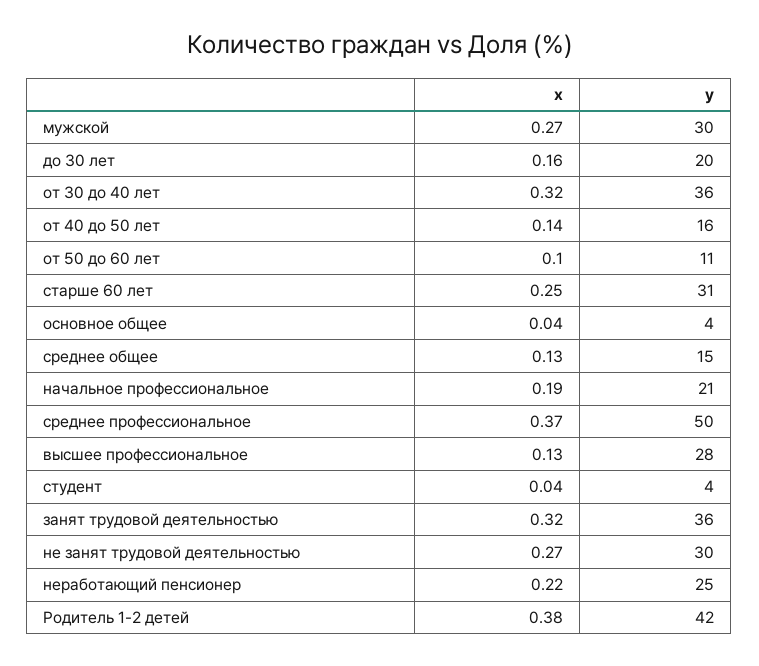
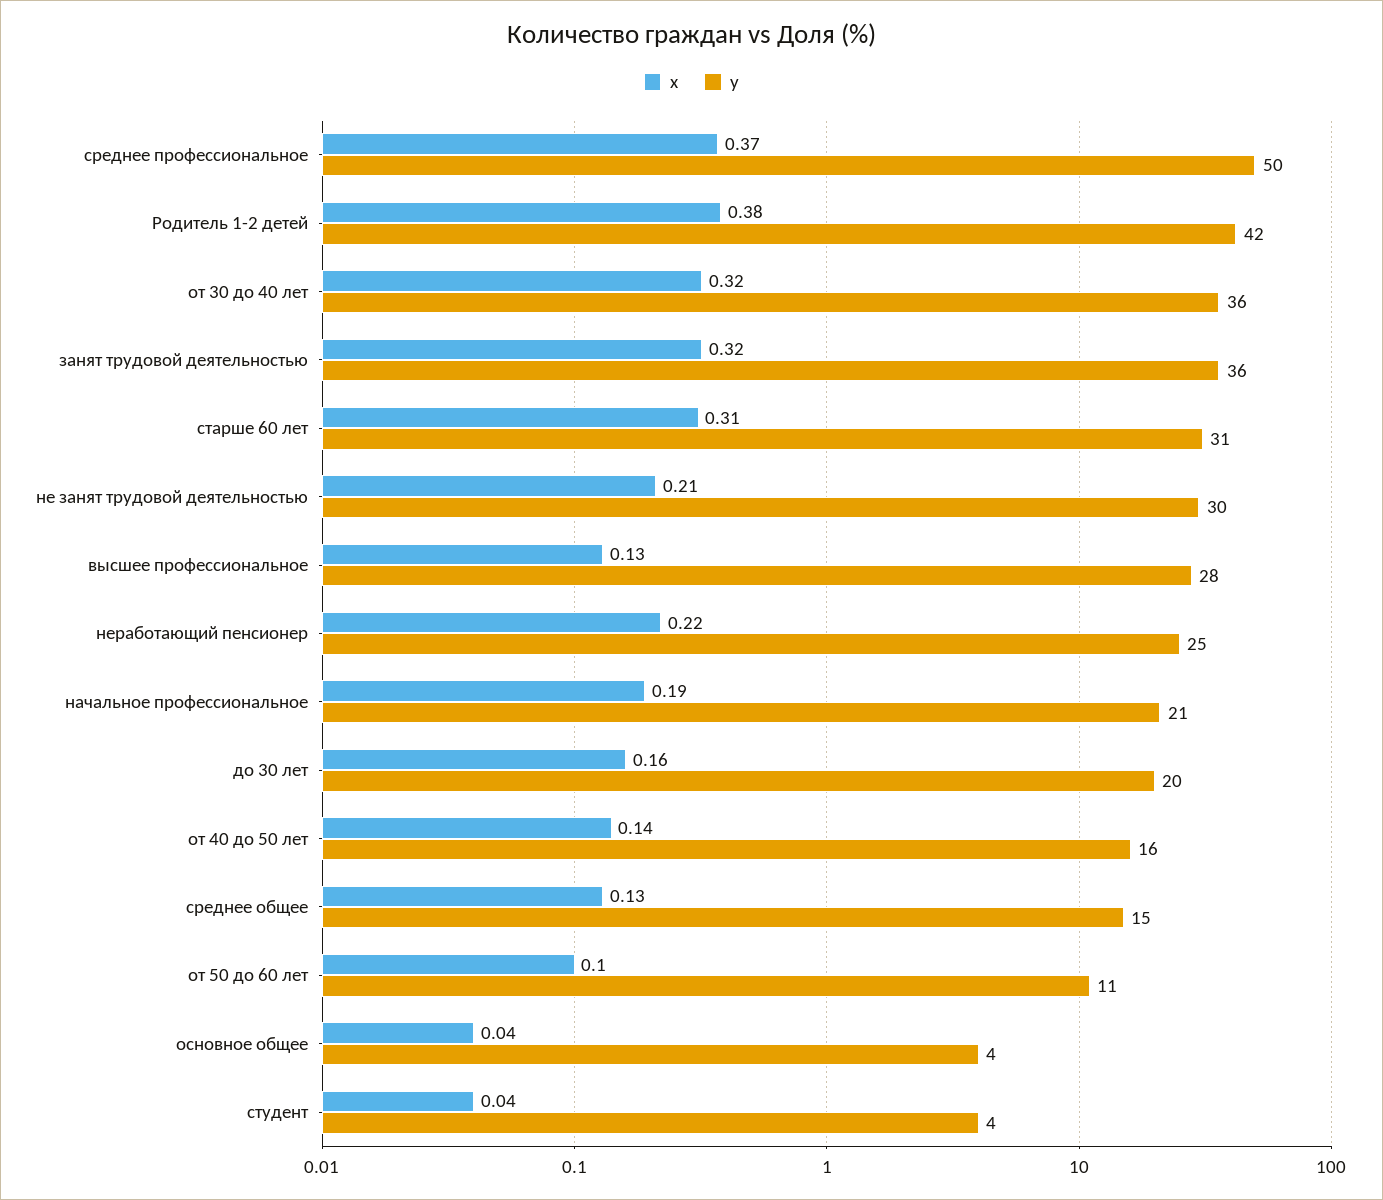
x, мужской: 0.27 -> none
y, мужской: 30 -> none
x, старше 60 лет: 0.25 -> 0.31
x, не занят трудовой деятельностью: 0.27 -> 0.21

